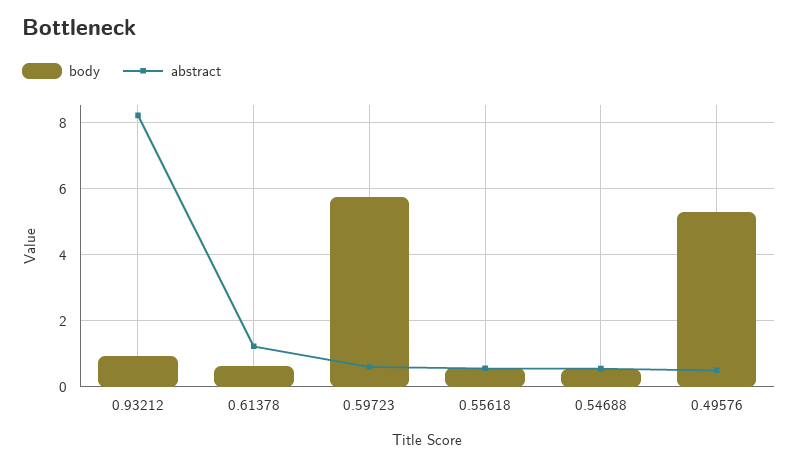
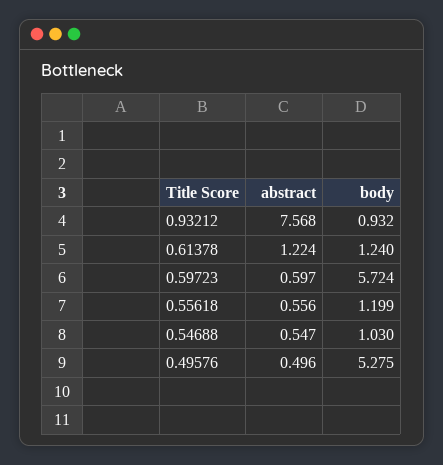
abstract, 0.93212: 8.2 -> 7.568
body, 0.61378: 0.6 -> 1.24
body, 0.55618: 0.6 -> 1.199
body, 0.54688: 0.6 -> 1.03

